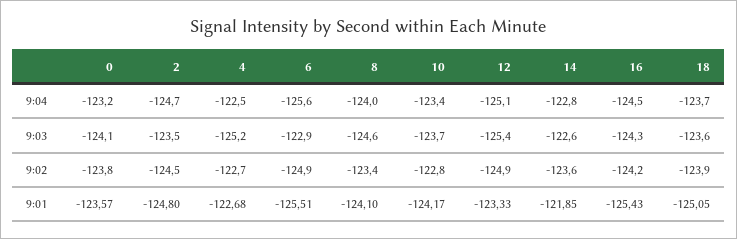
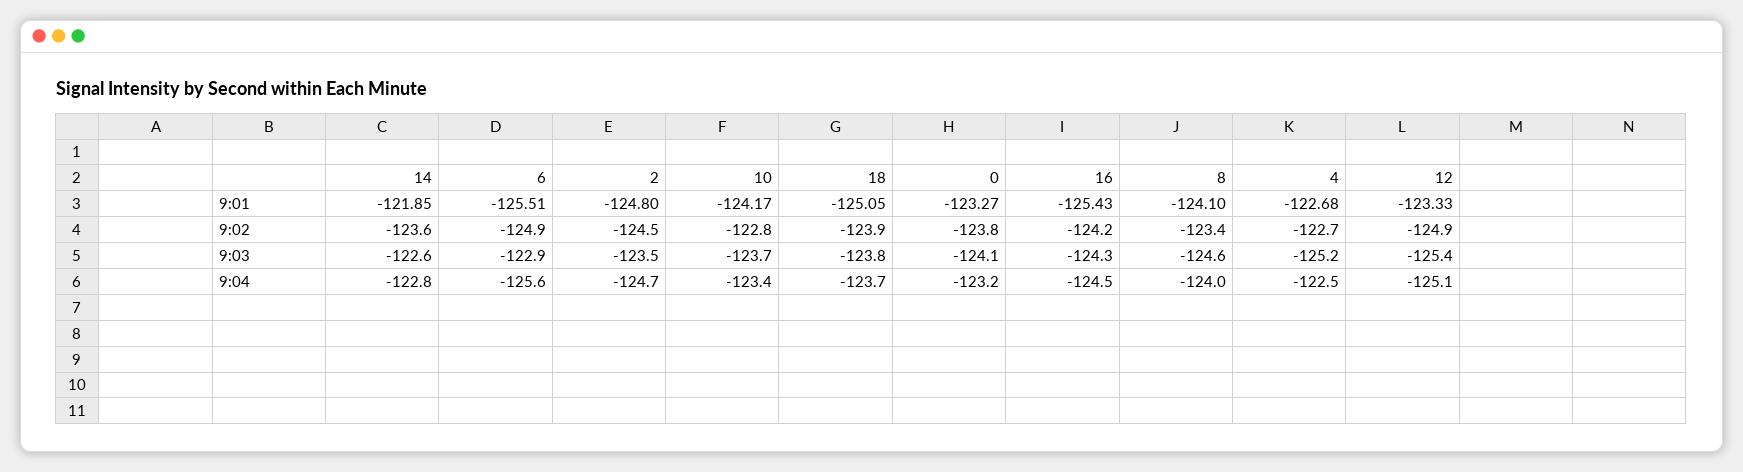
18, 9:03: -123.6 -> -123.8
0, 9:01: -123.57 -> -123.27

